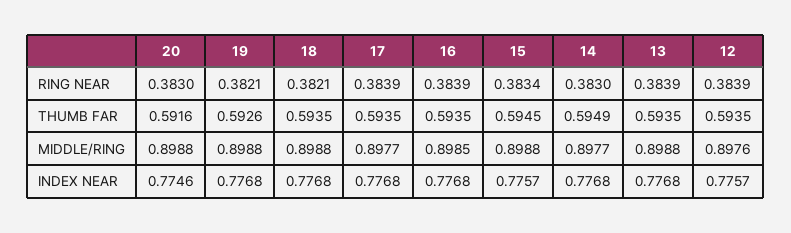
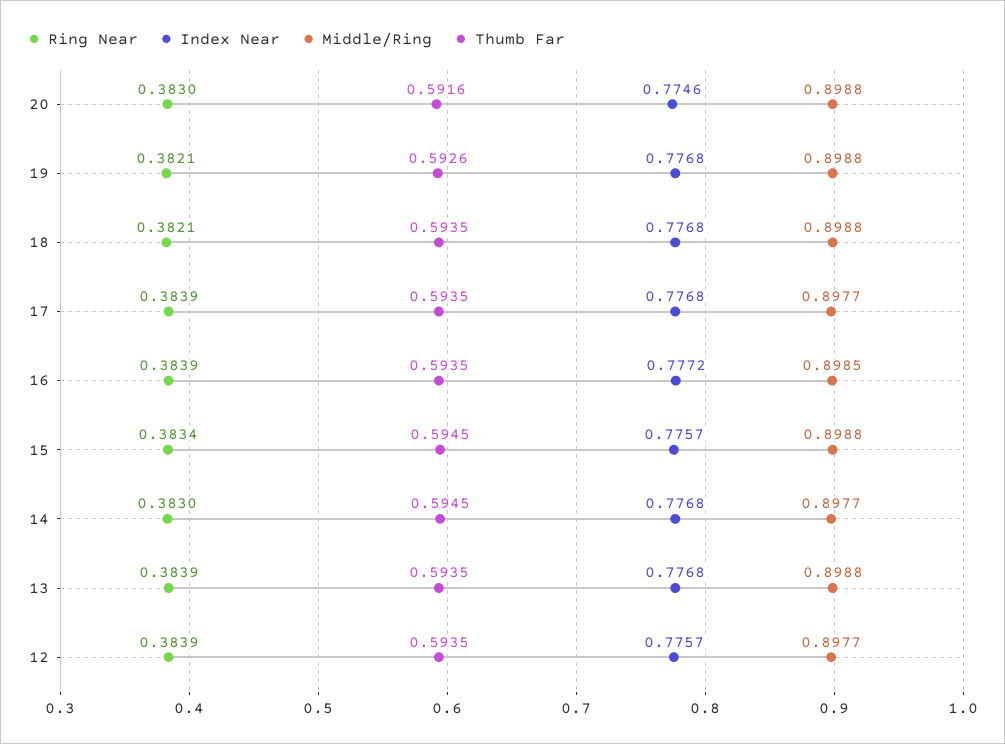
THUMB FAR, 14: 0.5949 -> 0.5945
MIDDLE/RING, 12: 0.8976 -> 0.8977
INDEX NEAR, 16: 0.7768 -> 0.7772

